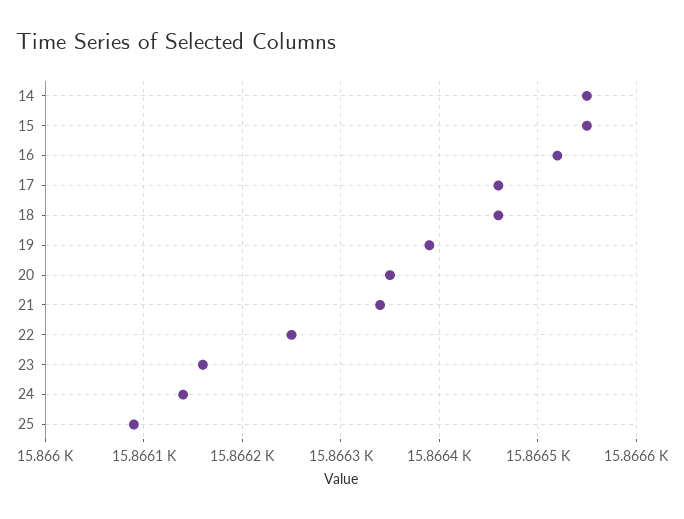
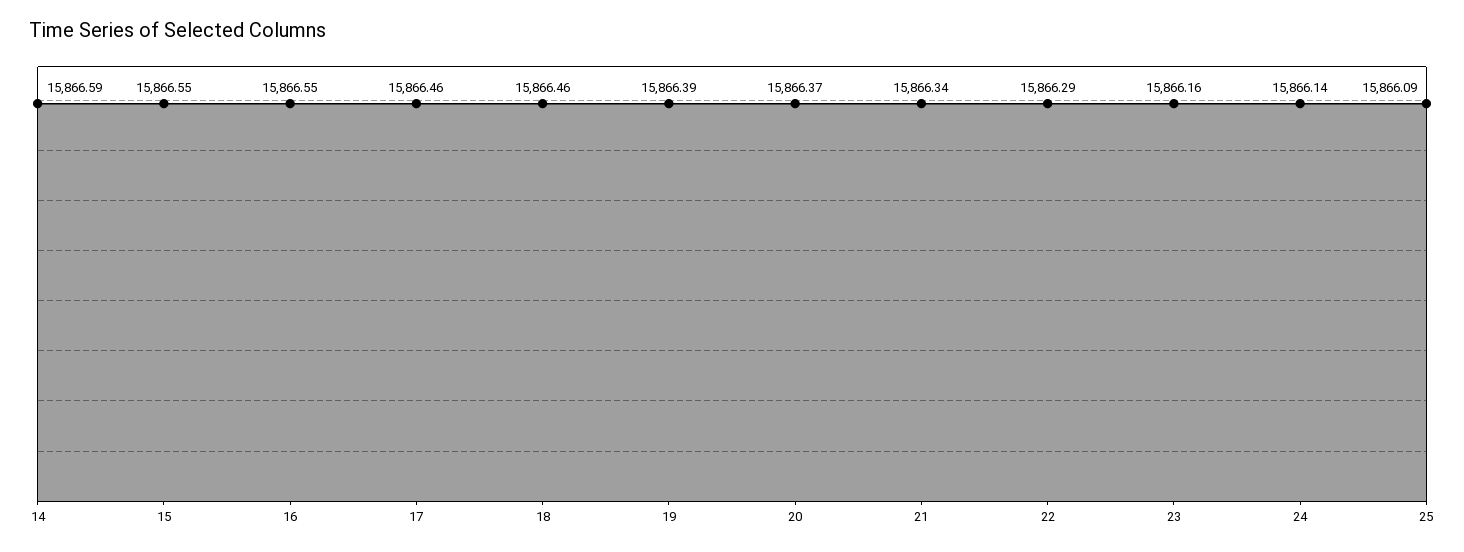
14: 15866.55 -> 15866.59
16: 15866.52 -> 15866.55
20: 15866.35 -> 15866.37
22: 15866.25 -> 15866.29

